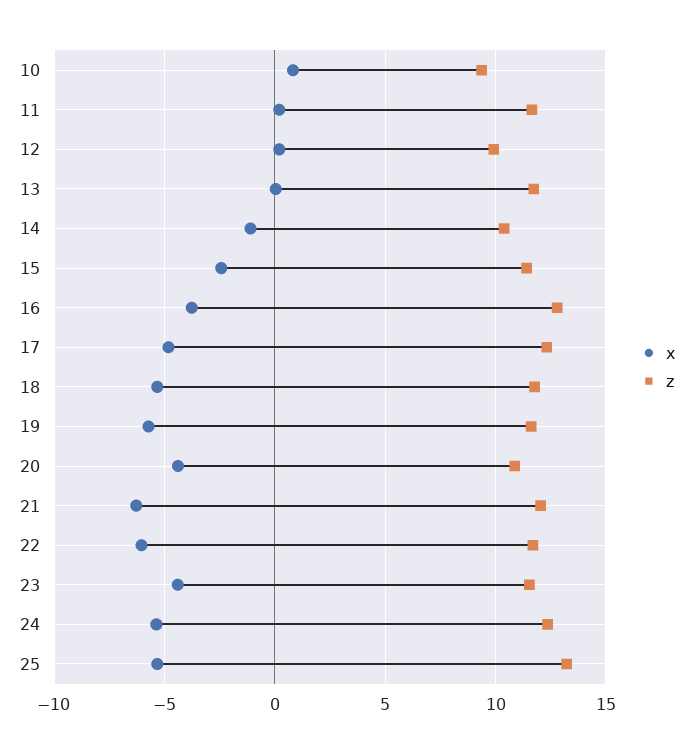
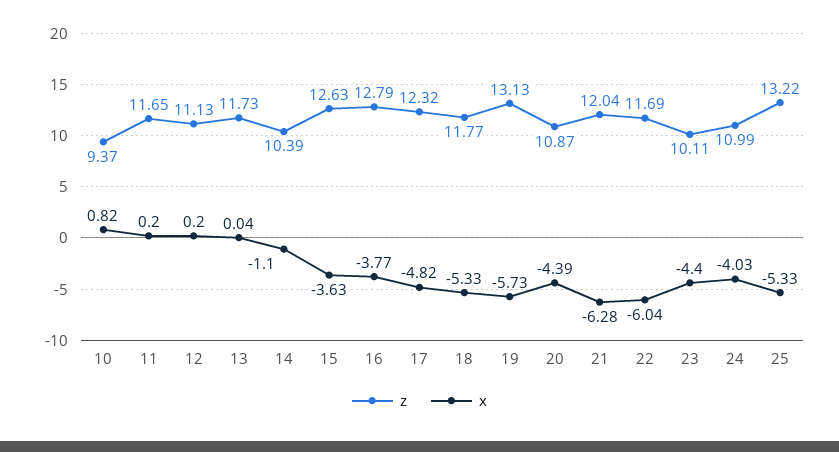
z, 12: 10 -> 11.13
x, 15: -2.5 -> -3.63
z, 15: 11.5 -> 12.63
z, 19: 11.5 -> 13.13
z, 23: 11.5 -> 10.11
x, 24: -5.5 -> -4.03
z, 24: 12.5 -> 10.99

